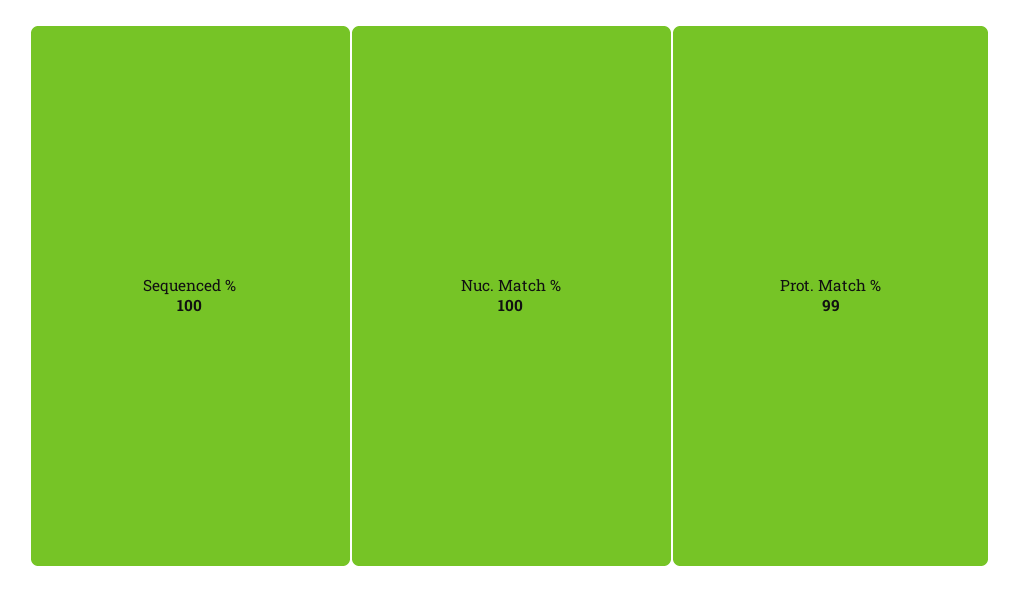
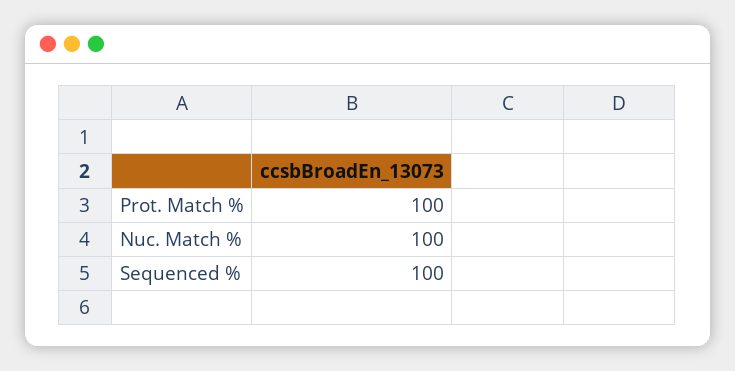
Prot. Match %: 99 -> 100

